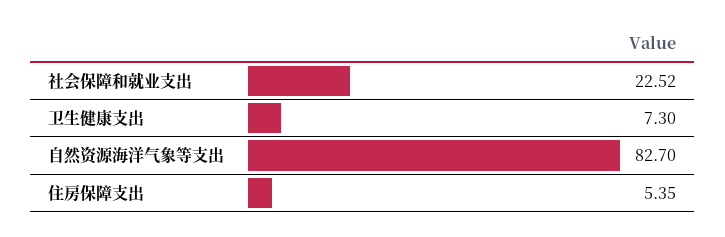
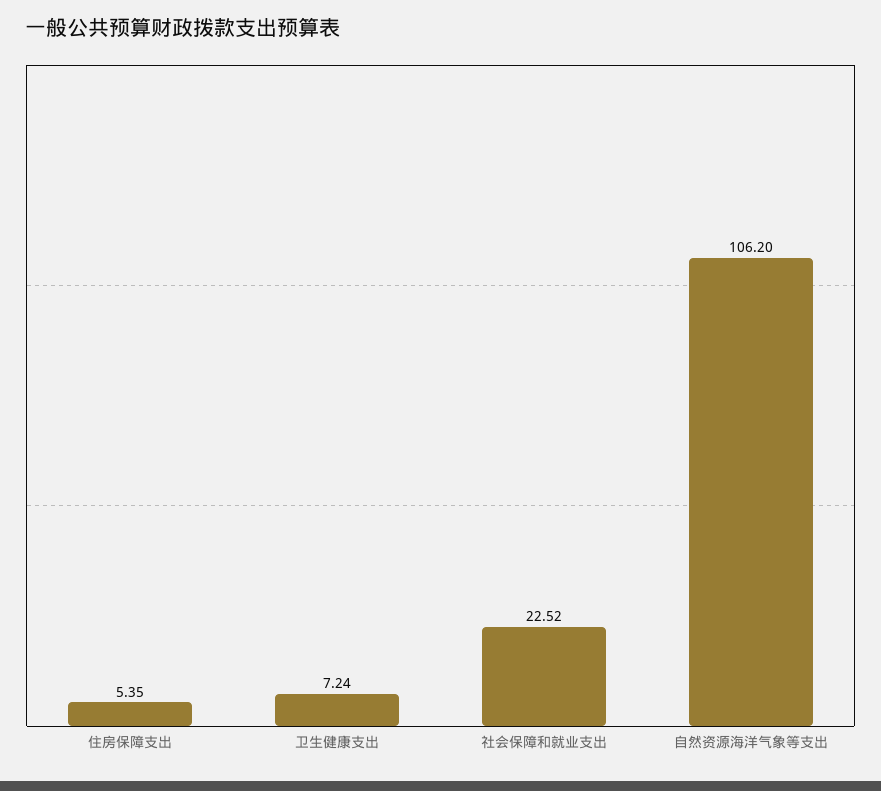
卫生健康支出: 7.3 -> 7.24
自然资源海洋气象等支出: 82.7 -> 106.2

